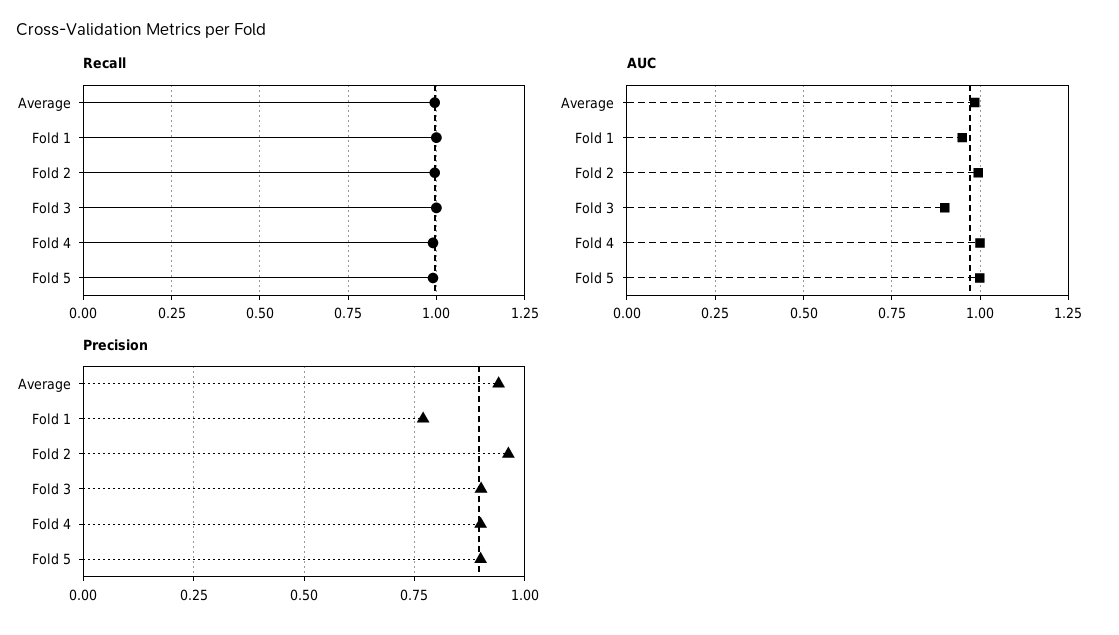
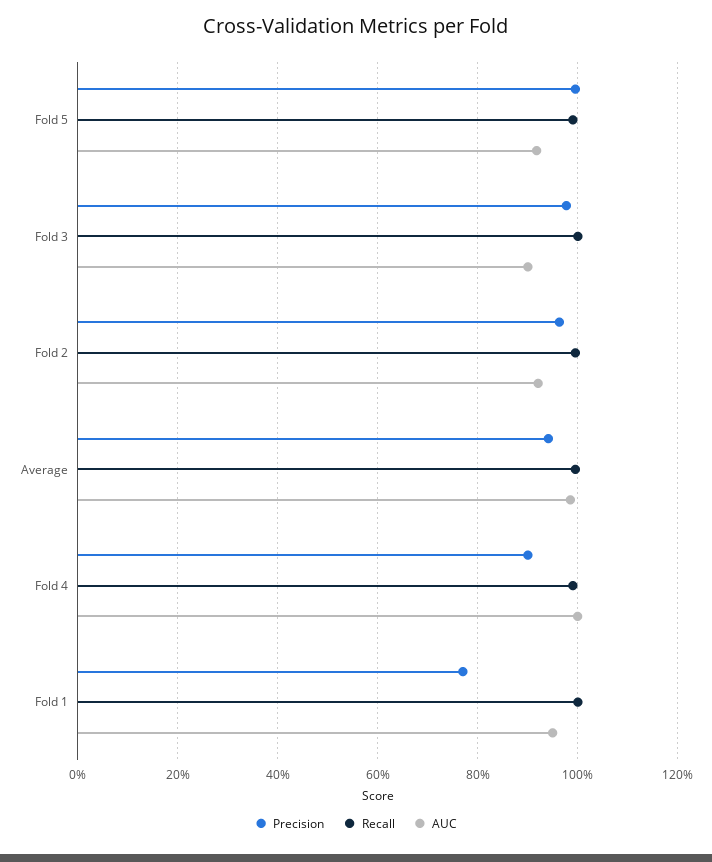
AUC, Fold 2: 1 -> 0.92
AUC, Fold 5: 1 -> 0.92
Precision, Fold 3: 0.9 -> 0.98
Precision, Fold 5: 0.9 -> 1

